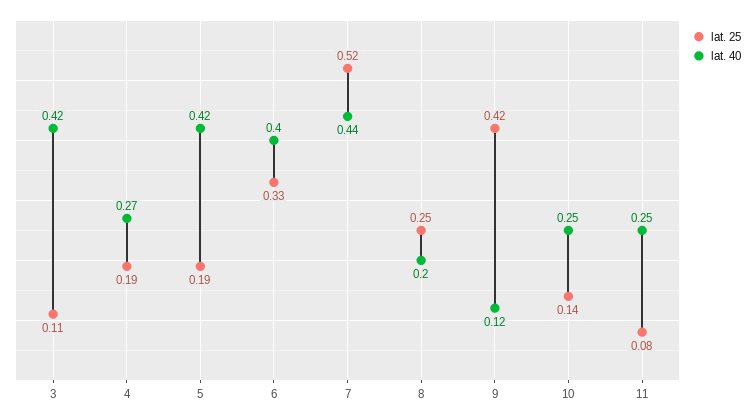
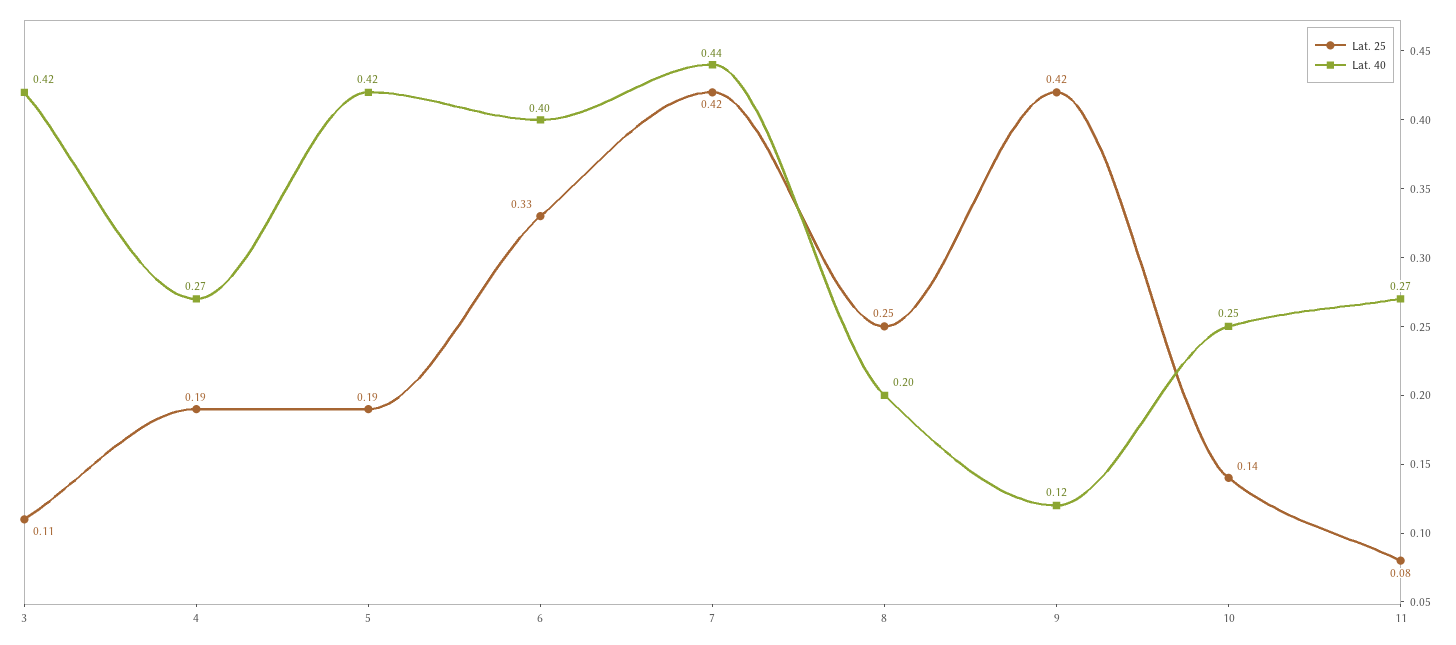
lat. 25, 7: 0.52 -> 0.42
lat. 40, 11: 0.25 -> 0.27

